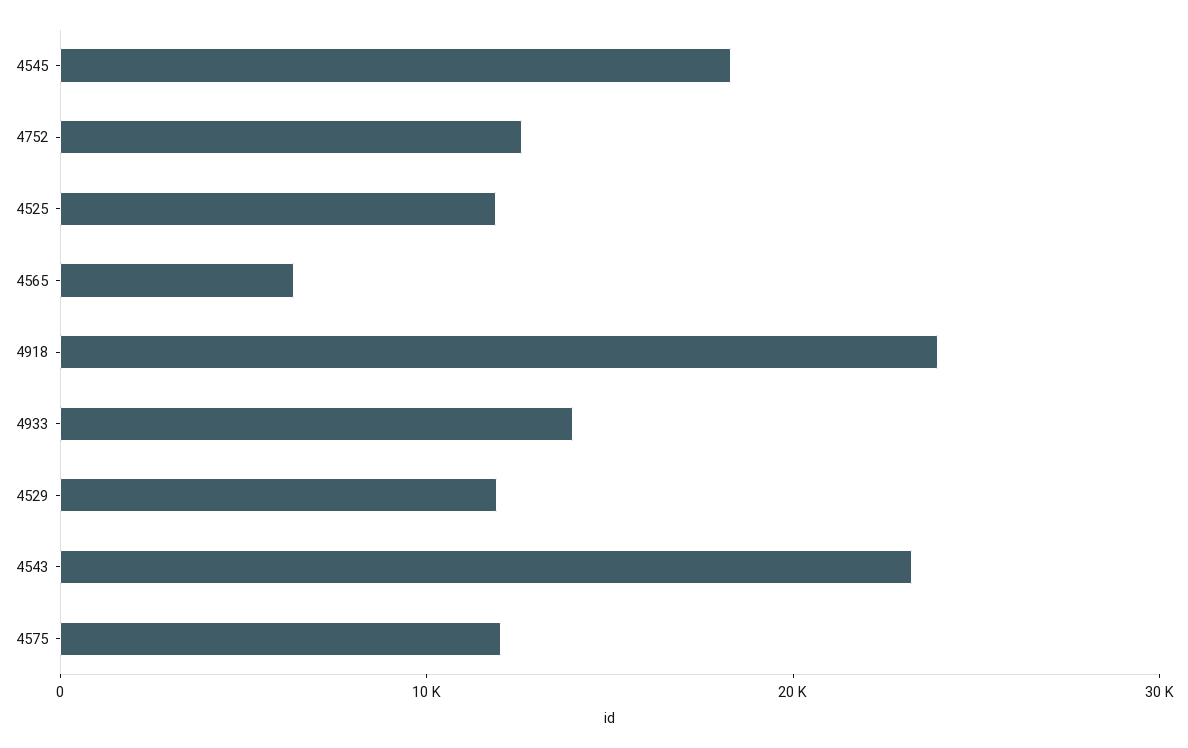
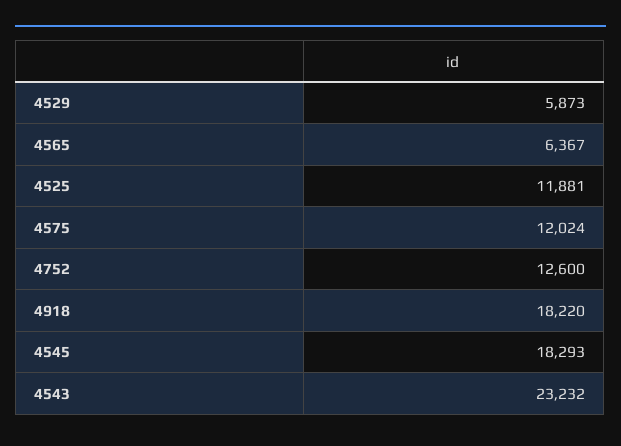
4918: 24000 -> 18220
4933: 14000 -> none
4529: 12000 -> 5873

